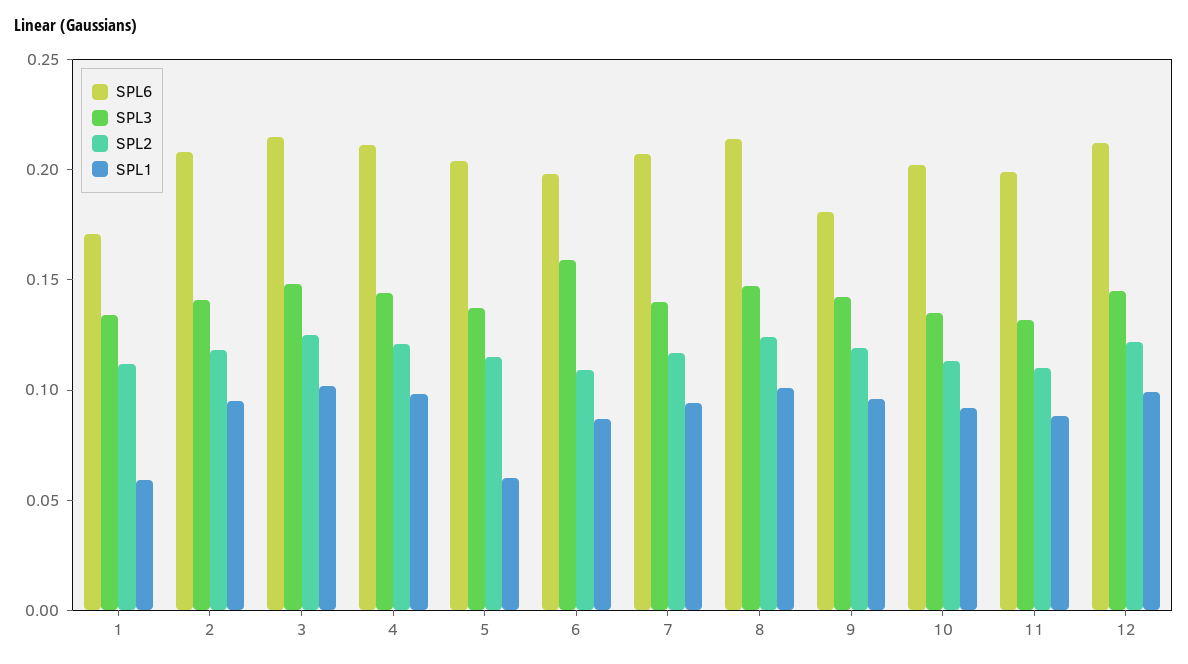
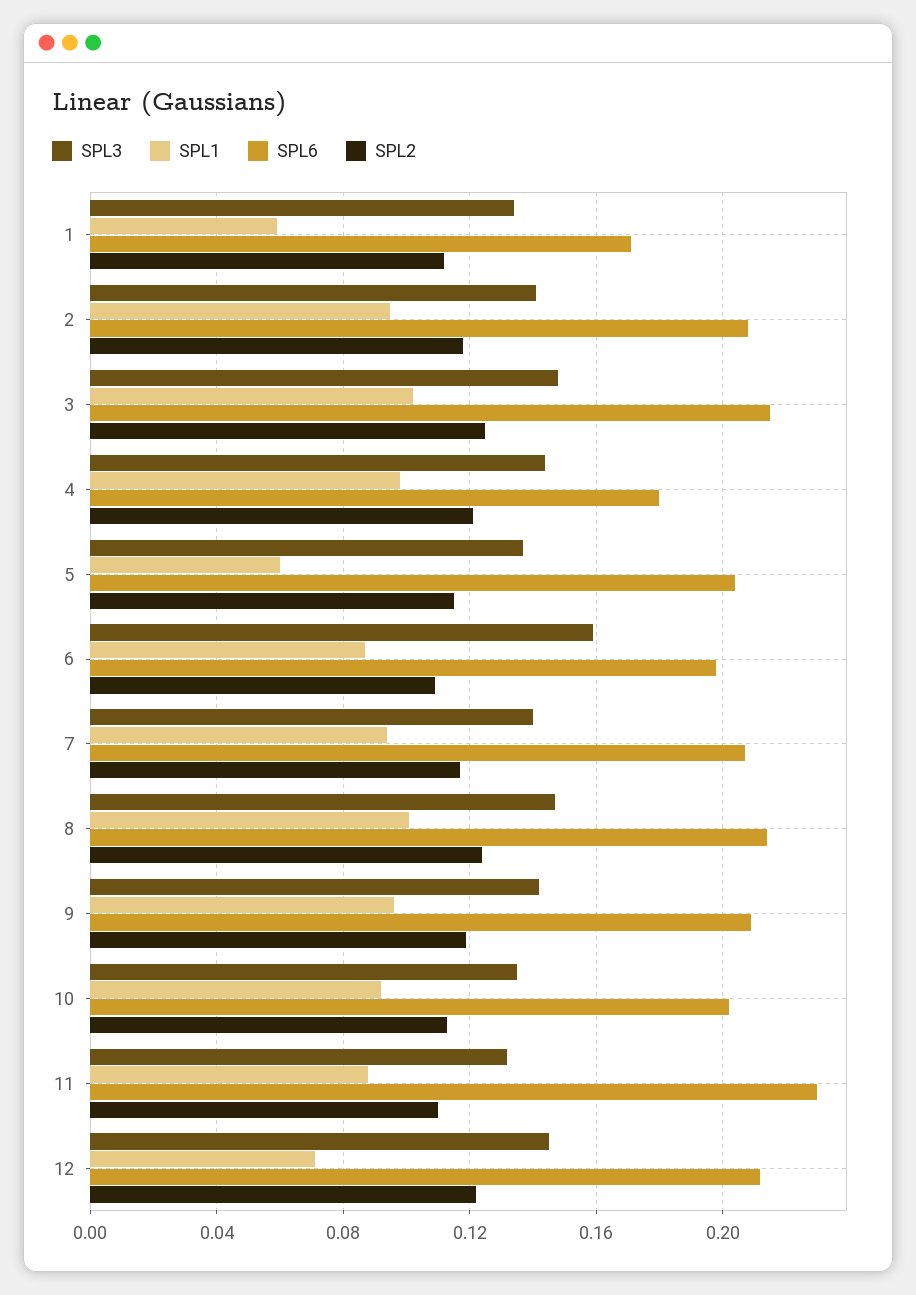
SPL6, 4: 0.21 -> 0.18
SPL6, 9: 0.18 -> 0.21
SPL6, 11: 0.2 -> 0.23
SPL1, 12: 0.1 -> 0.07

